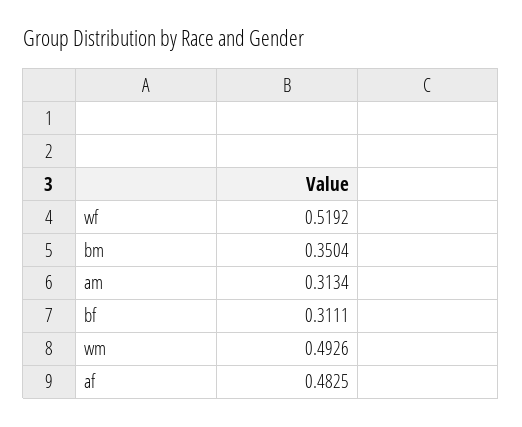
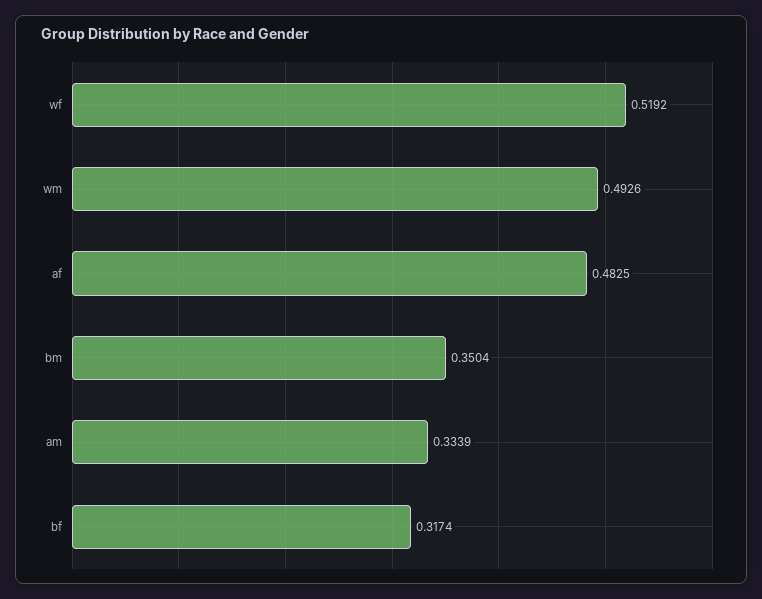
am: 0.3134 -> 0.3339
bf: 0.3111 -> 0.3174

